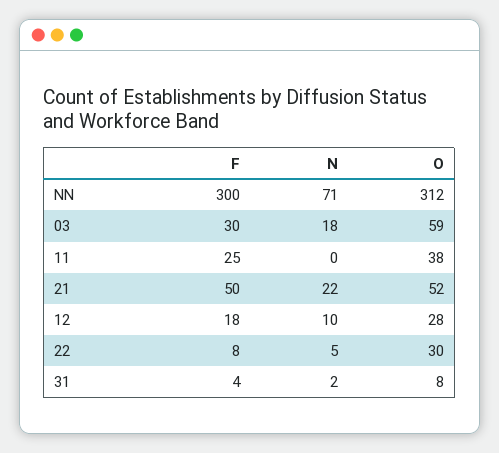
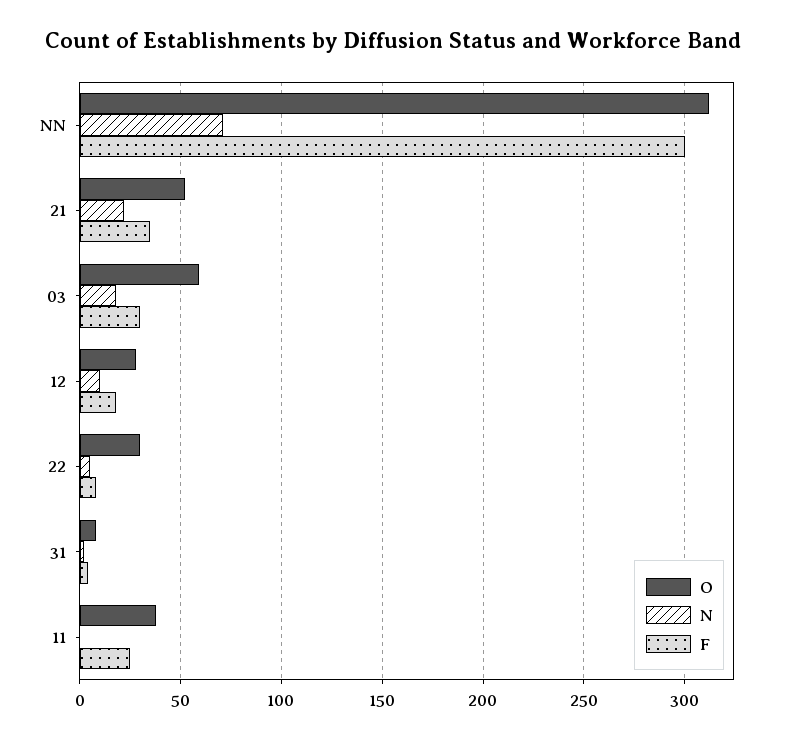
F, 21: 50 -> 35

